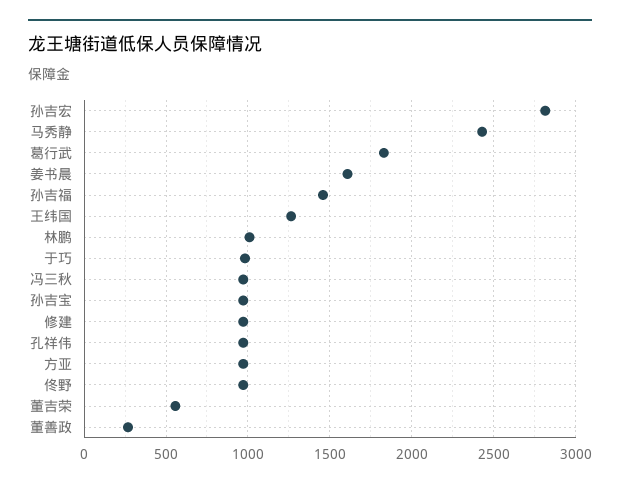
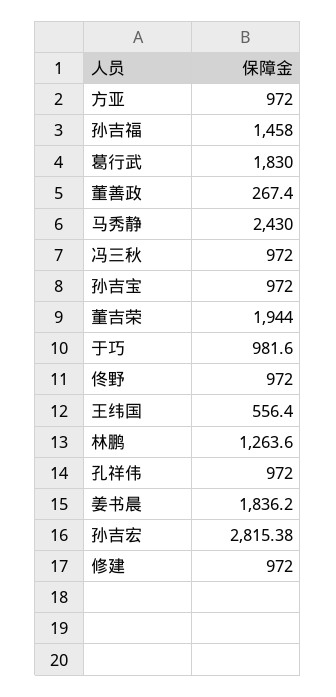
姜书晨: 1600 -> 1836.2
王纬国: 1250 -> 556.4
林鹏: 1000 -> 1263.6
董吉荣: 550 -> 1944

